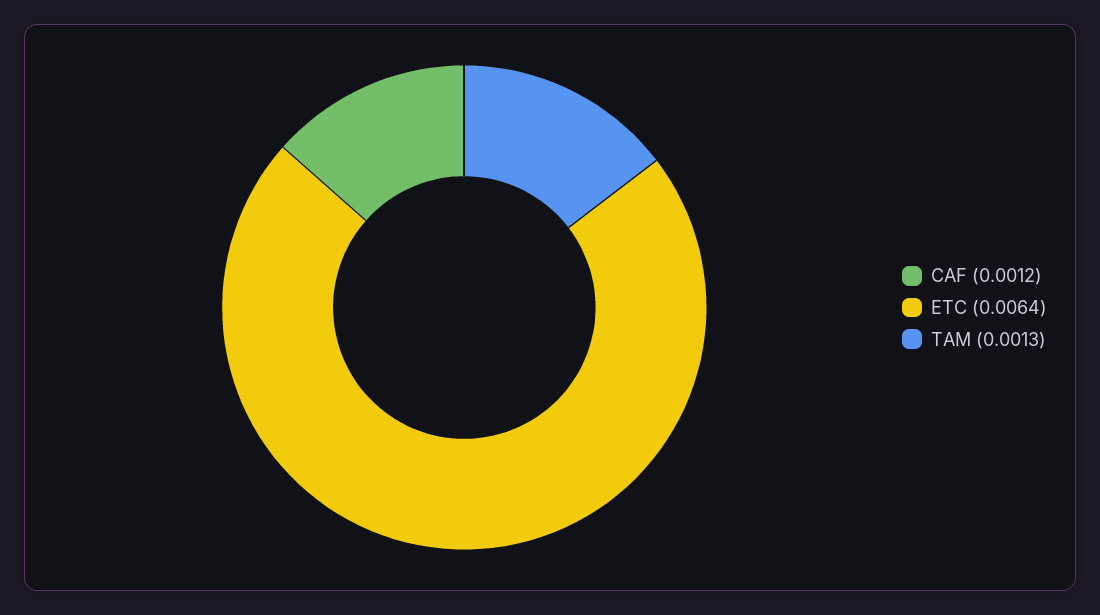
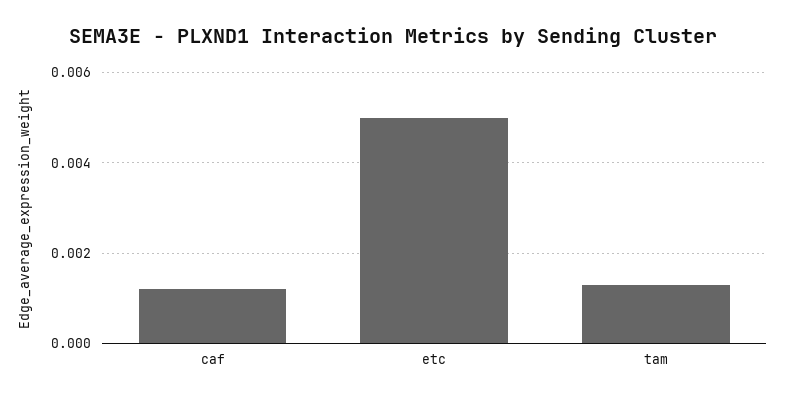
ETC: 0.0064 -> 0.005

